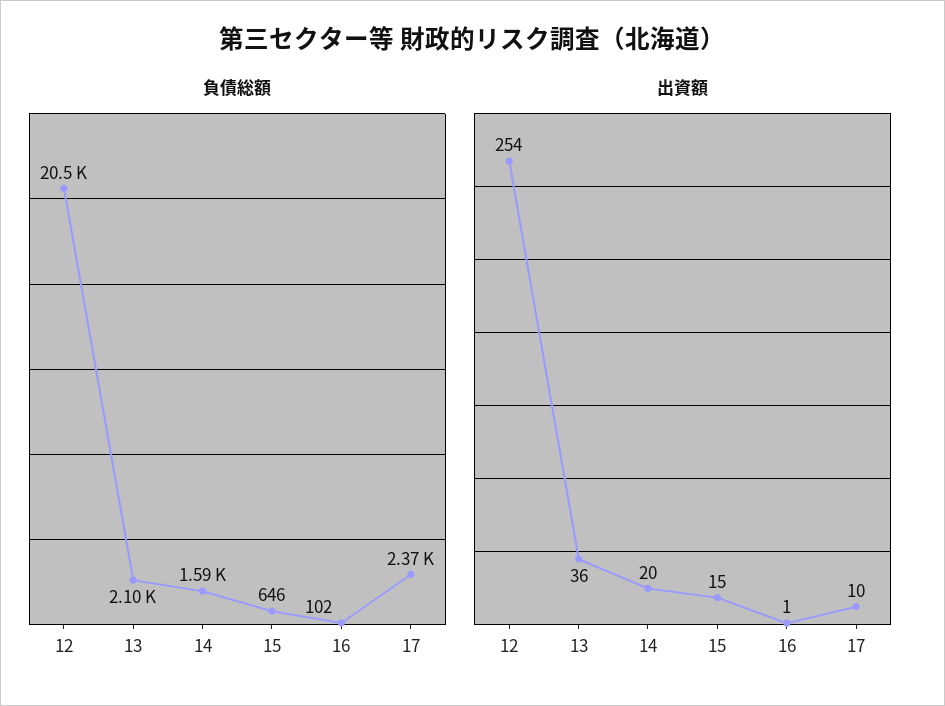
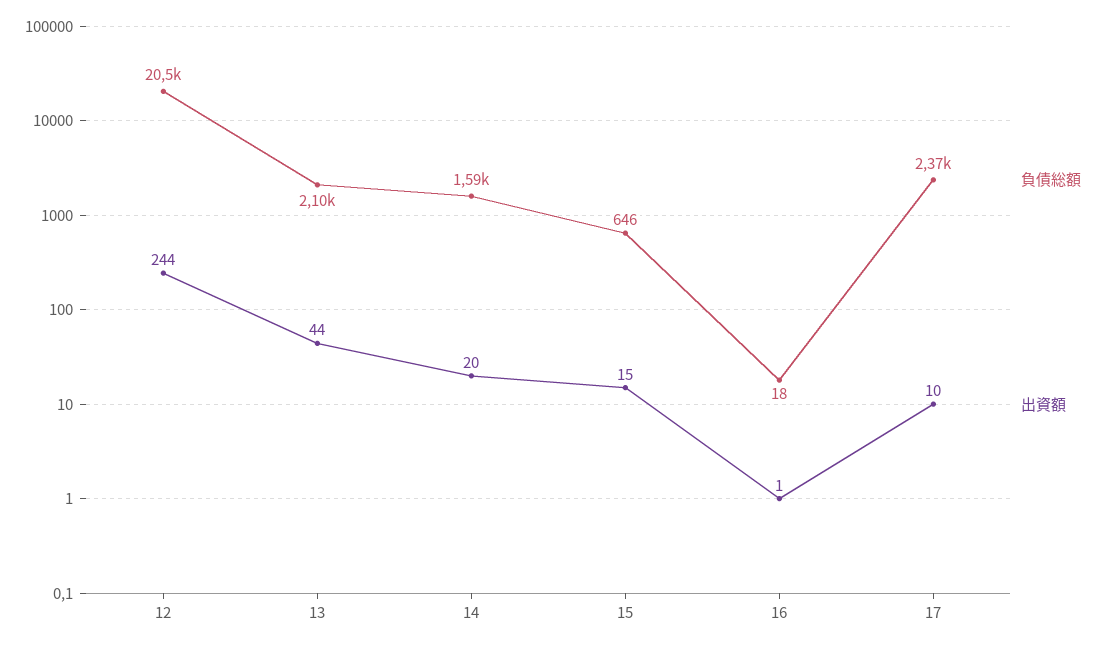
負債総額, 16: 102 -> 18
出資額, 12: 254 -> 244
出資額, 13: 36 -> 44

